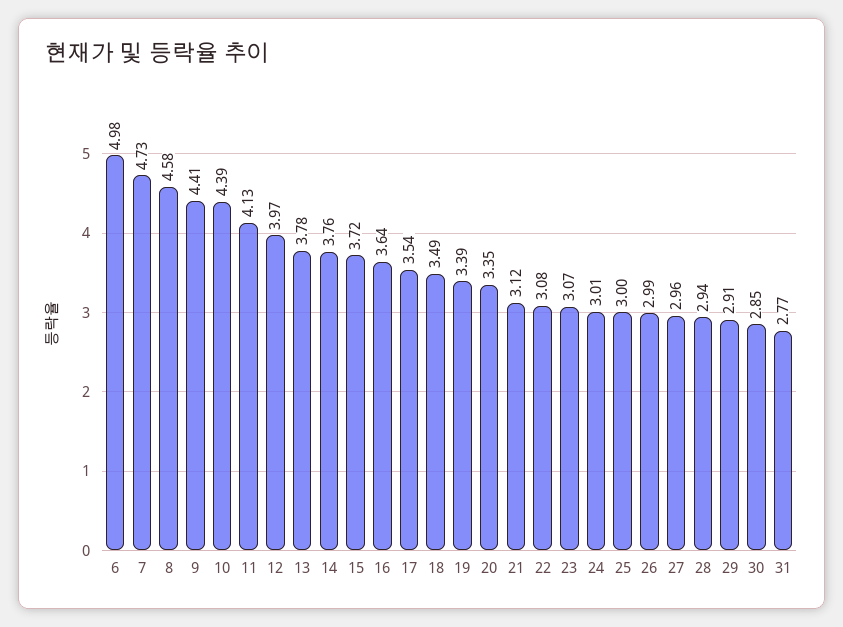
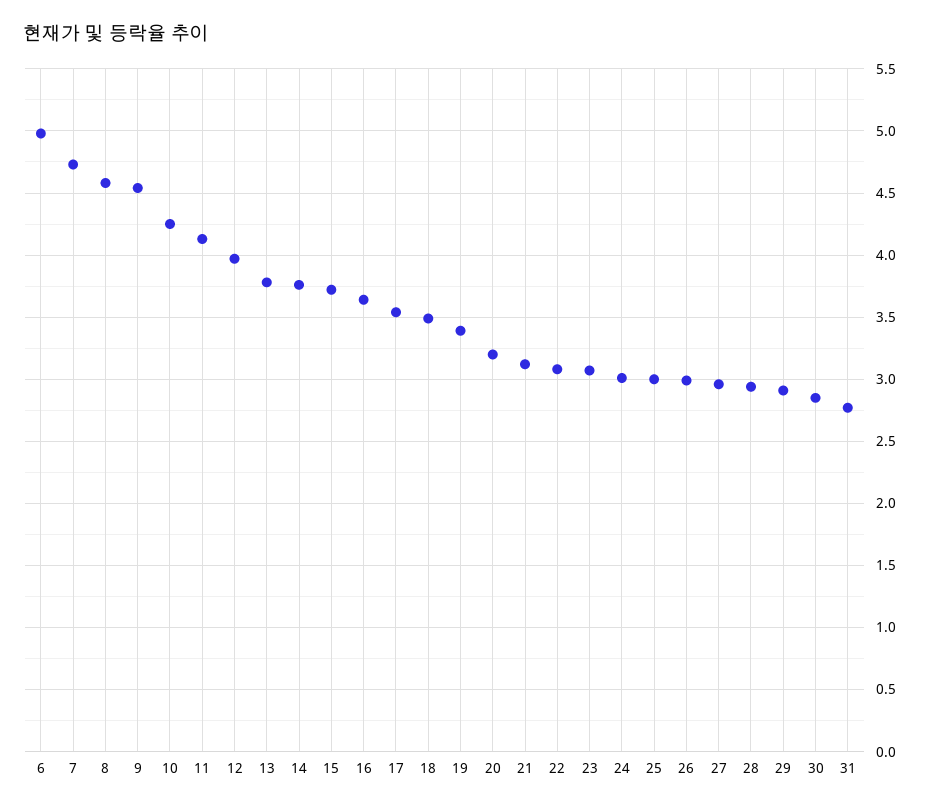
9: 4.41 -> 4.55
10: 4.39 -> 4.25
20: 3.35 -> 3.2

